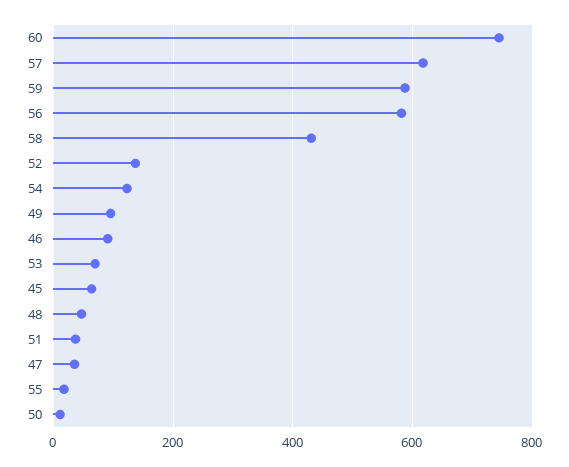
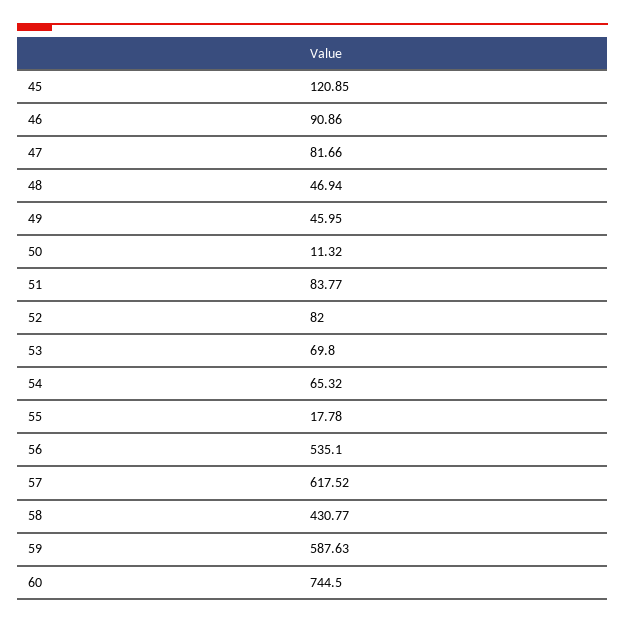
56: 580 -> 535.1
52: 140 -> 82
54: 120 -> 65.32
49: 100 -> 45.95
45: 60 -> 120.85
51: 40 -> 83.77
47: 40 -> 81.66

